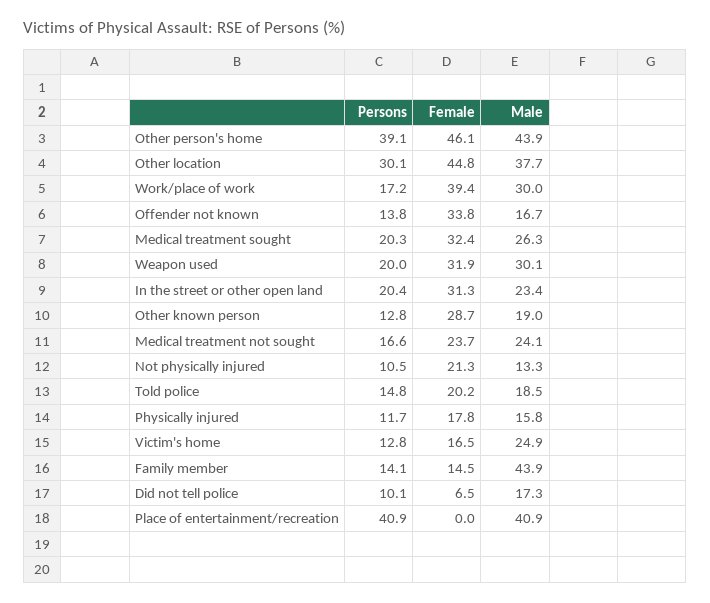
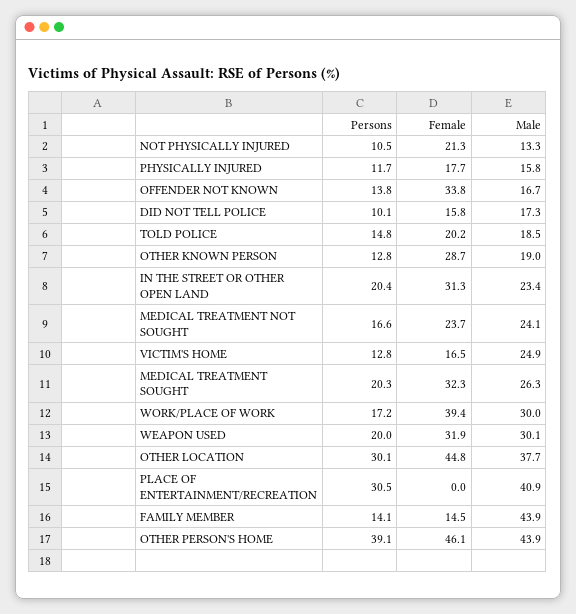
Female, Medical treatment sought: 32.4 -> 32.3
Female, Physically injured: 17.8 -> 17.7
Female, Did not tell police: 6.5 -> 15.8
Persons, Place of entertainment/recreation: 40.9 -> 30.5

